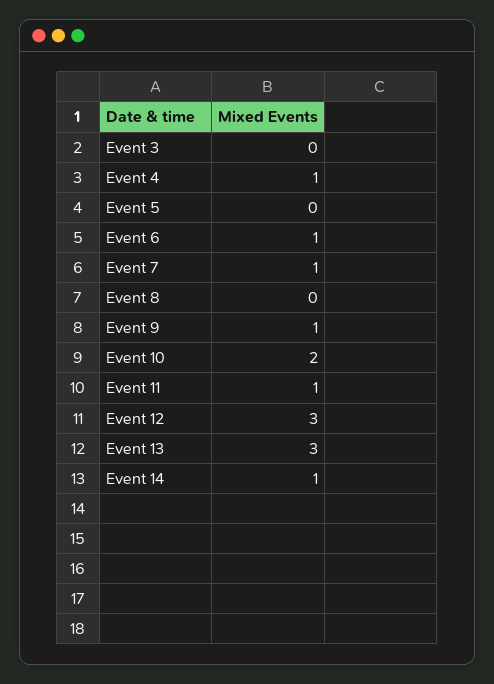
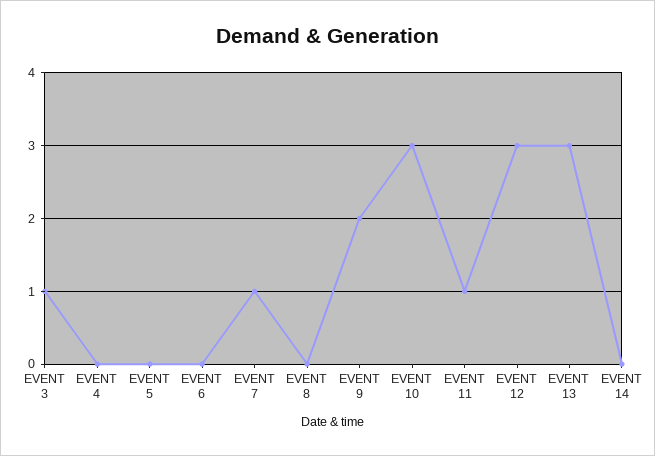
Event 3: 0 -> 1
Event 4: 1 -> 0
Event 6: 1 -> 0
Event 9: 1 -> 2
Event 10: 2 -> 3
Event 14: 1 -> 0

